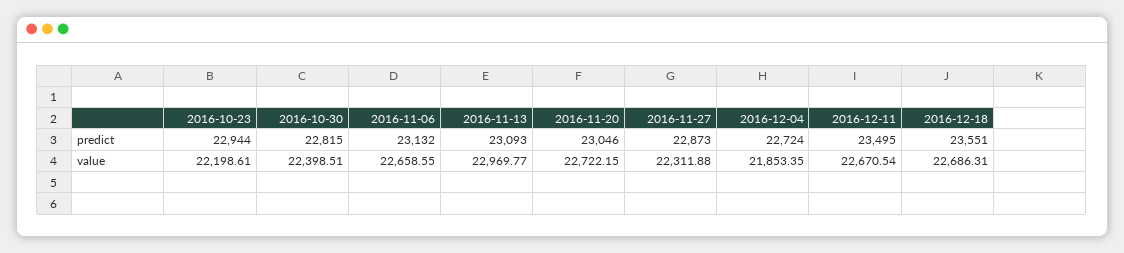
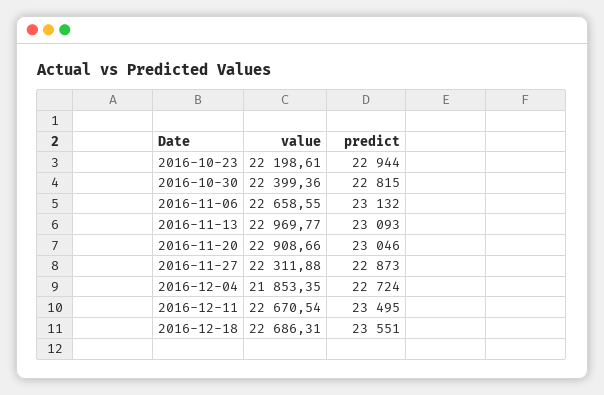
2016-10-30, value: 22398.51 -> 22399.36
2016-11-20, value: 22722.15 -> 22908.66

